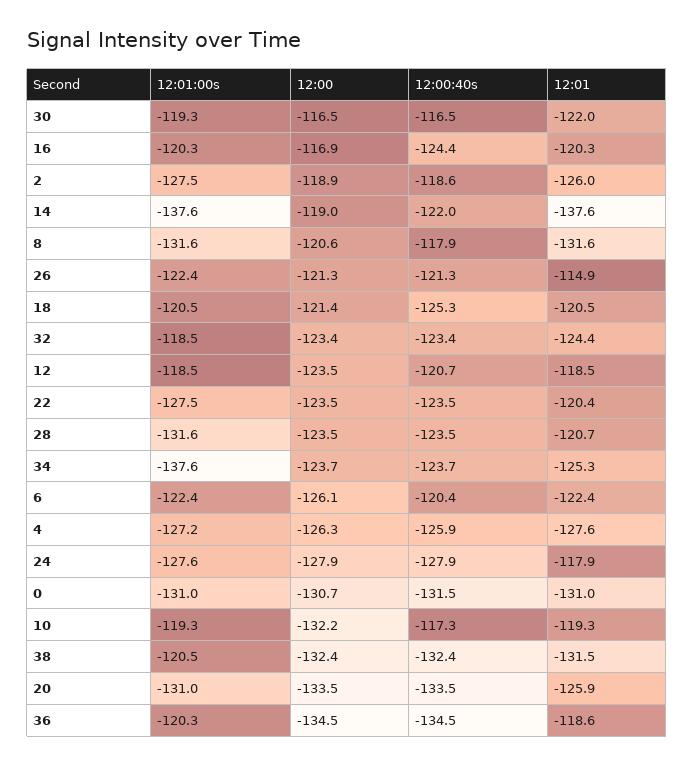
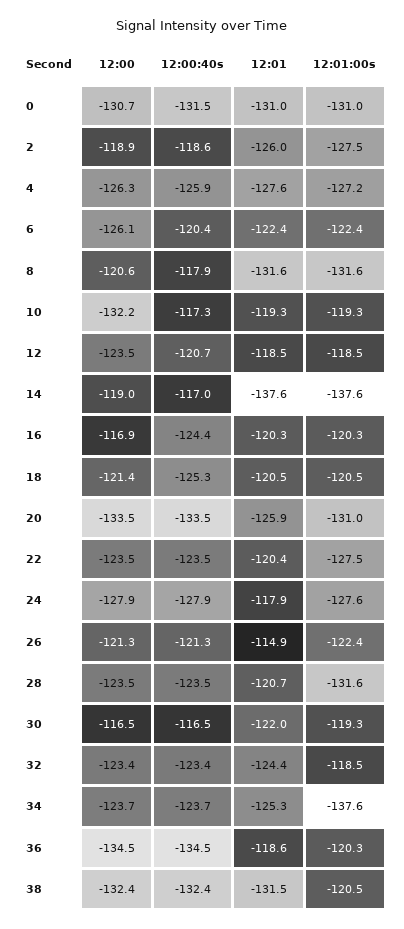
12:00:40s, 14: -122 -> -117

